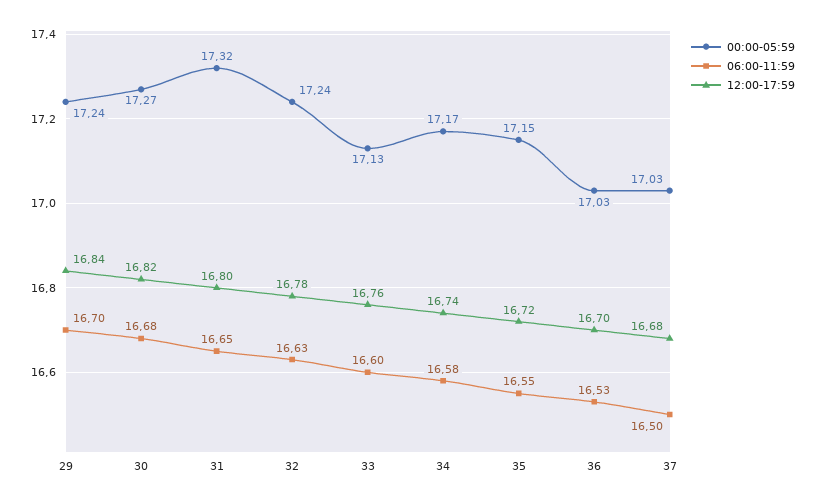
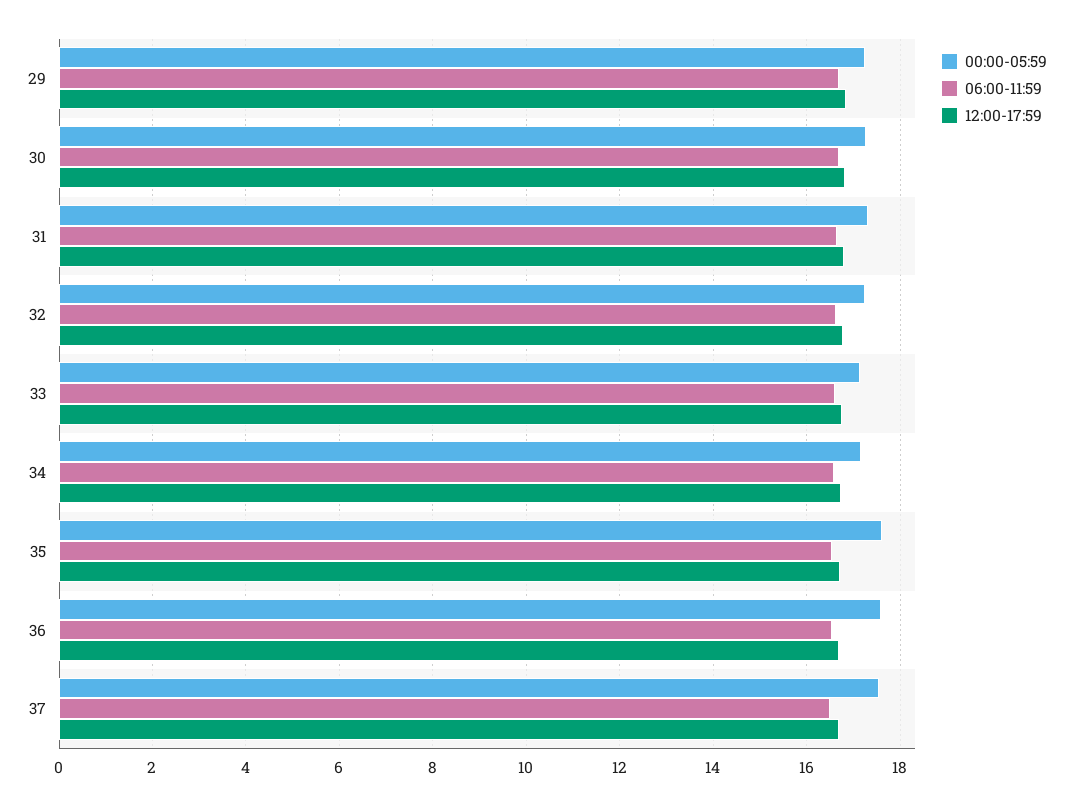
00:00-05:59, 35: 17.15 -> 17.6
00:00-05:59, 36: 17.03 -> 17.6
00:00-05:59, 37: 17.03 -> 17.6

